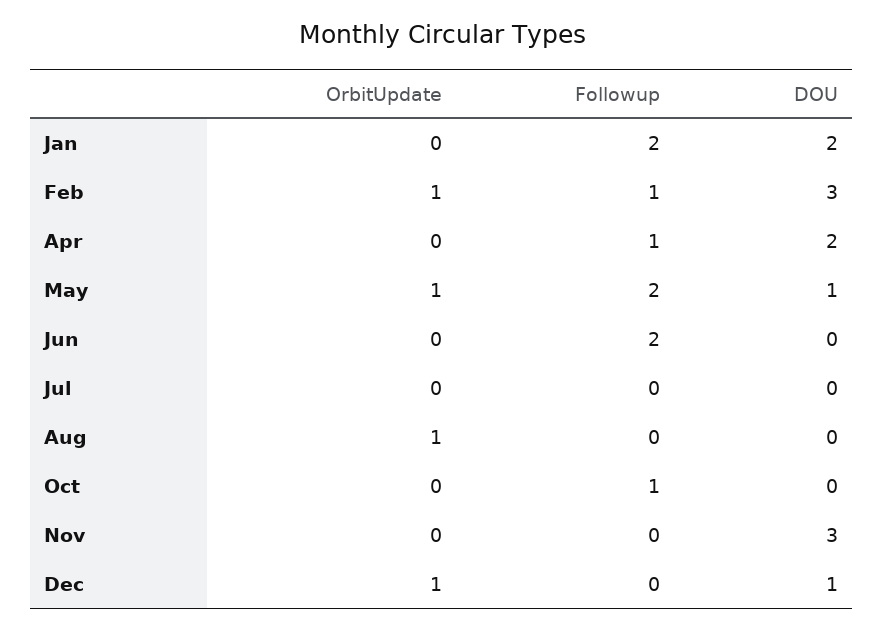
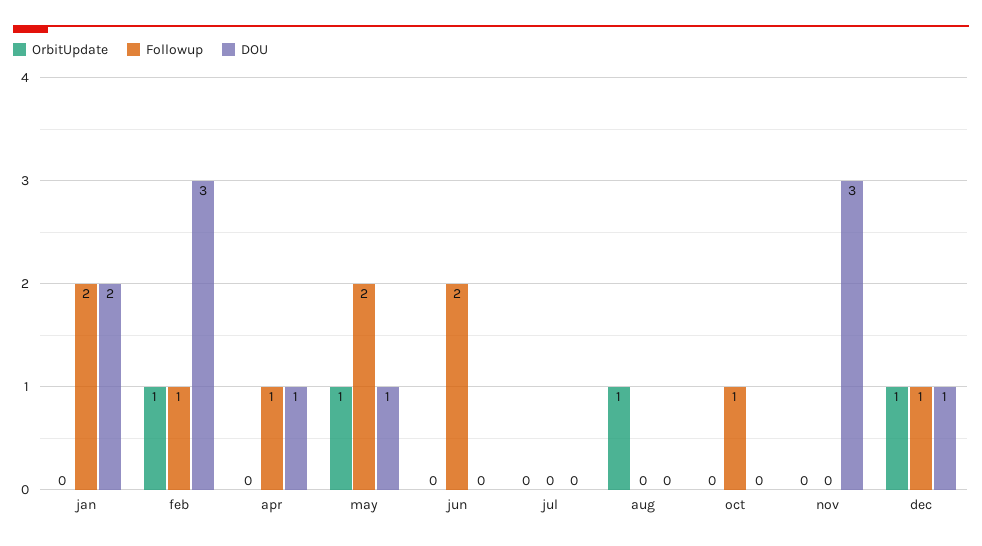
DOU, Apr: 2 -> 1
Followup, Dec: 0 -> 1

